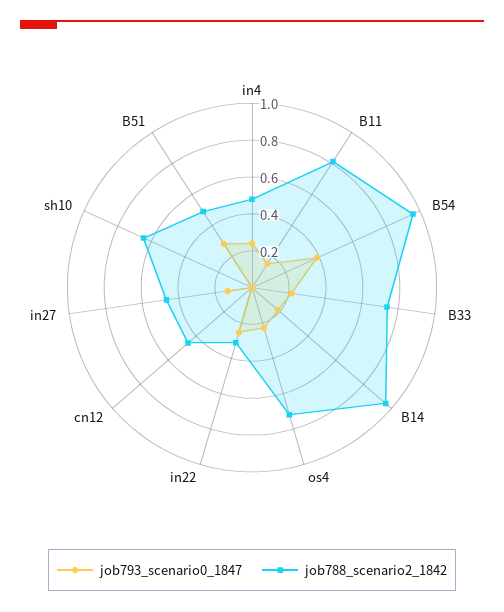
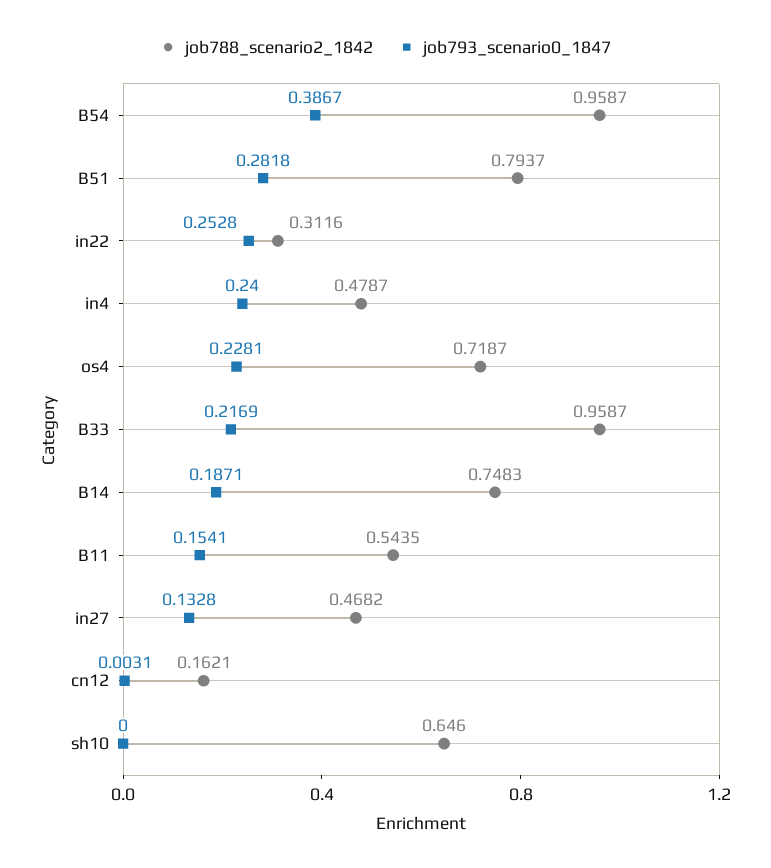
job788_scenario2_1842, B11: 0.8 -> 0.5435
job788_scenario2_1842, B33: 0.75 -> 0.9587
job788_scenario2_1842, B14: 0.95 -> 0.7483
job788_scenario2_1842, cn12: 0.45 -> 0.1621
job788_scenario2_1842, B51: 0.5 -> 0.7937

